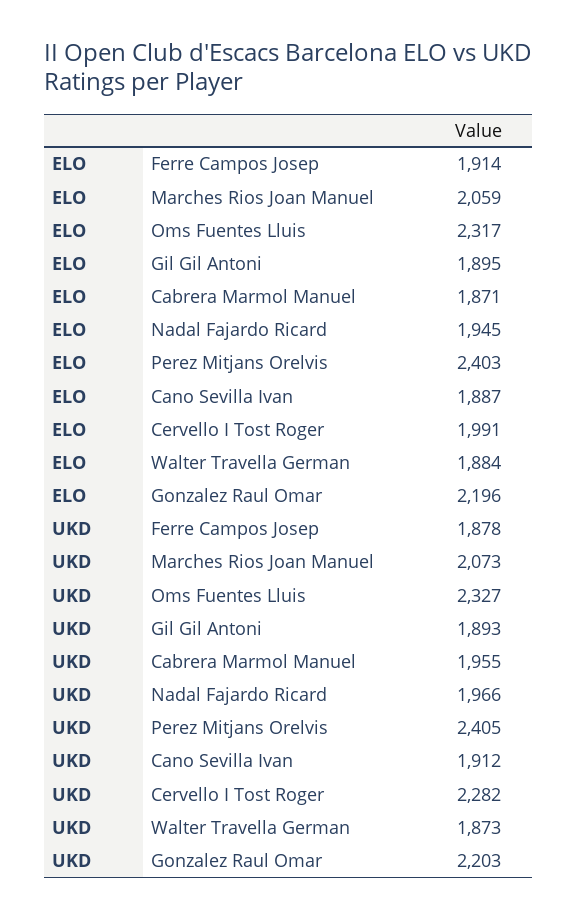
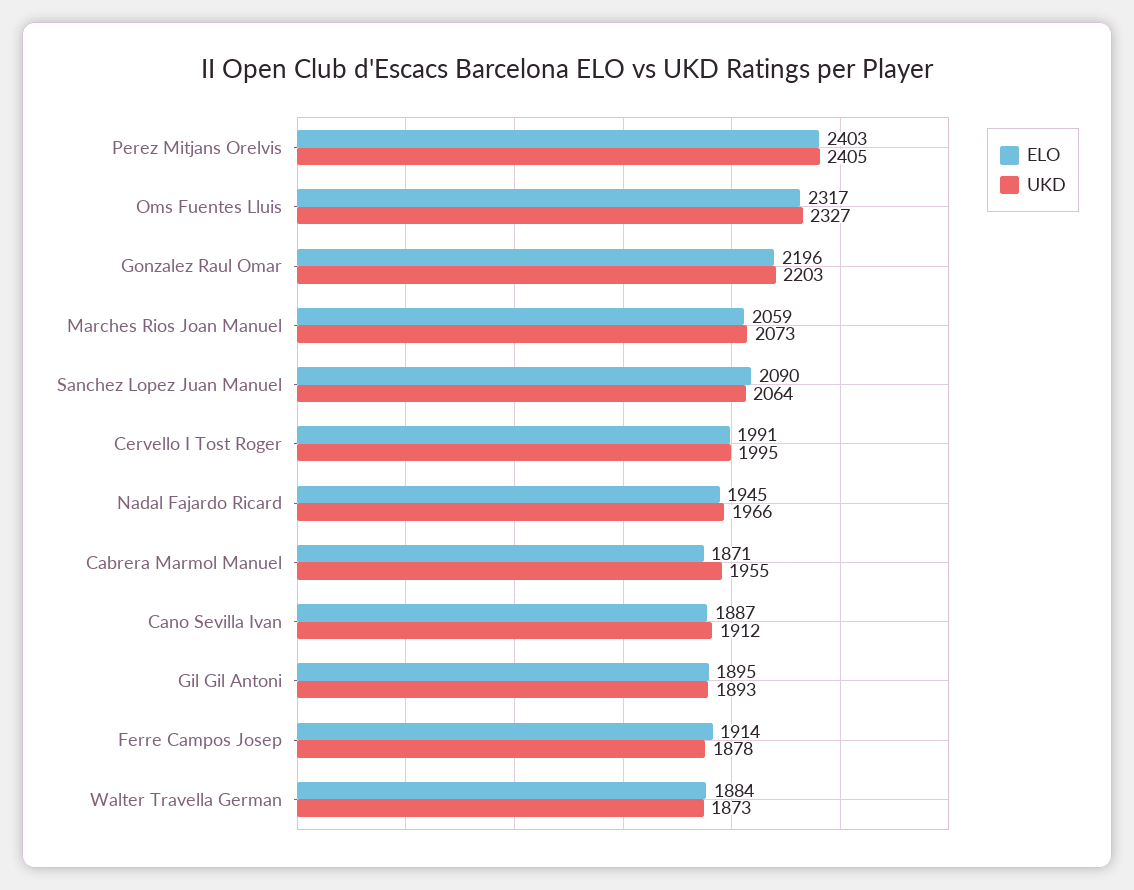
UKD, Cervello I Tost Roger: 2282 -> 1995
ELO, Sanchez Lopez Juan Manuel: none -> 2090
UKD, Sanchez Lopez Juan Manuel: none -> 2064

